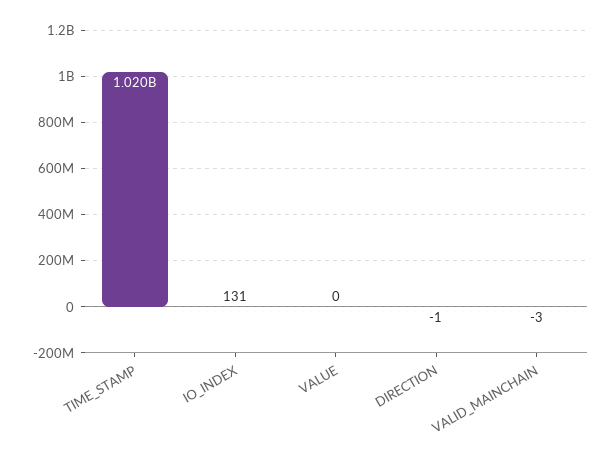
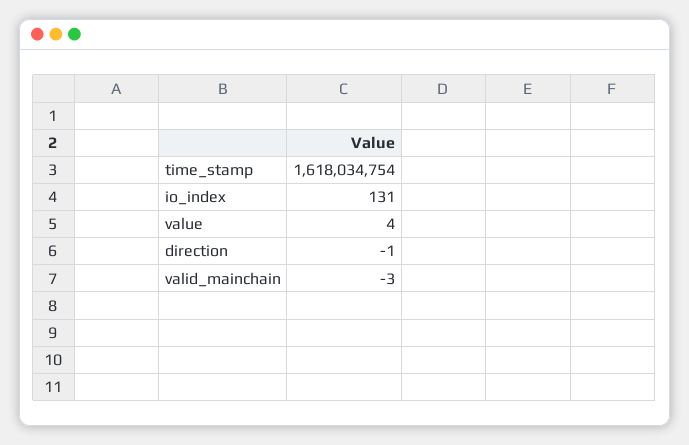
TIME_STAMP: 1020000000 -> 1618034754
VALUE: 0 -> 4

